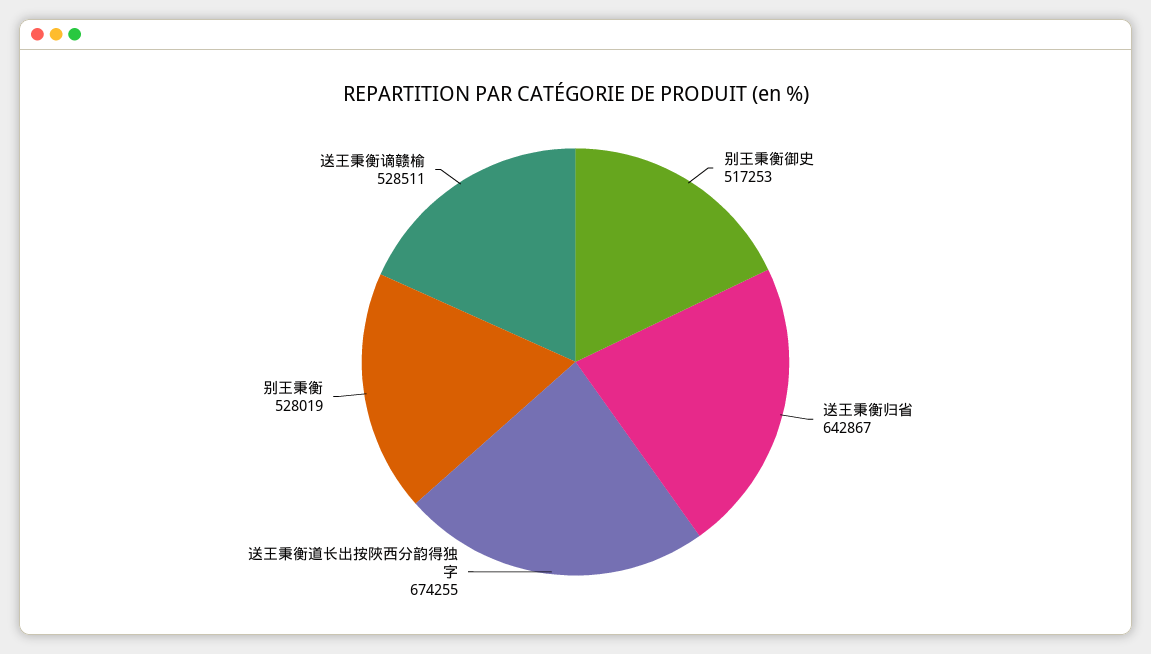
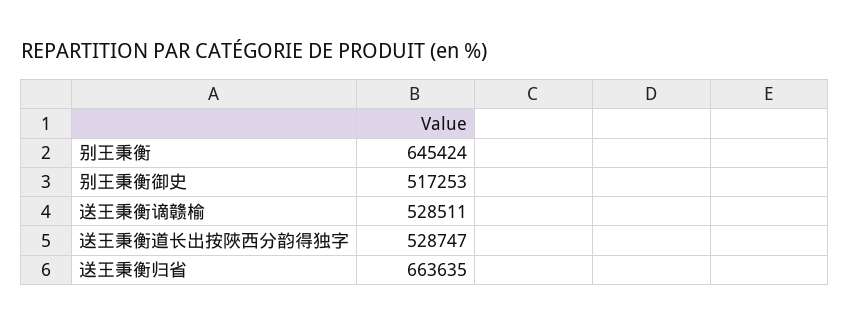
送王秉衡归省: 642867 -> 663635
送王秉衡道长出按陜西分韵得独字: 674255 -> 528747
别王秉衡: 528019 -> 645424

